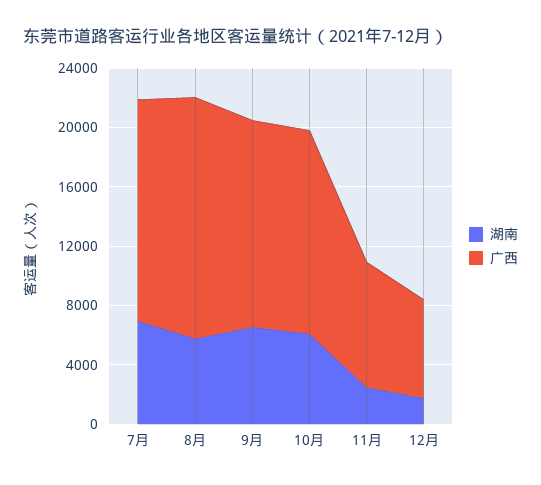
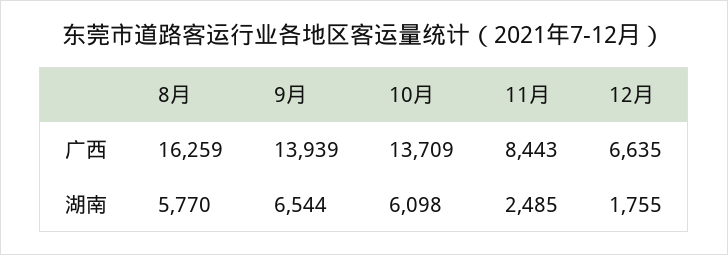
湖南, 7月: 7000 -> none
广西, 7月: 15000 -> none

